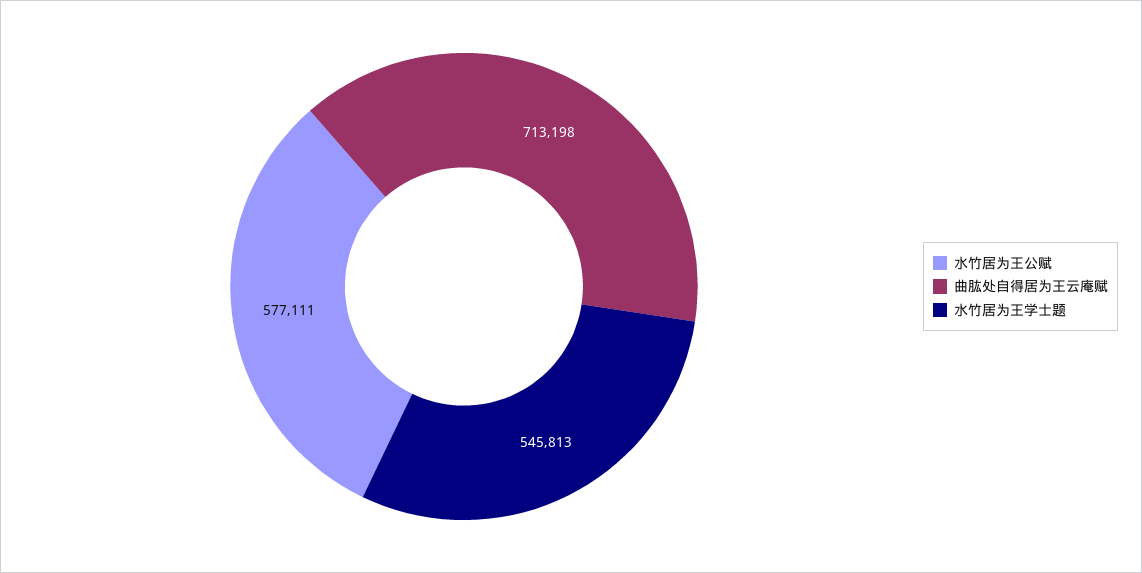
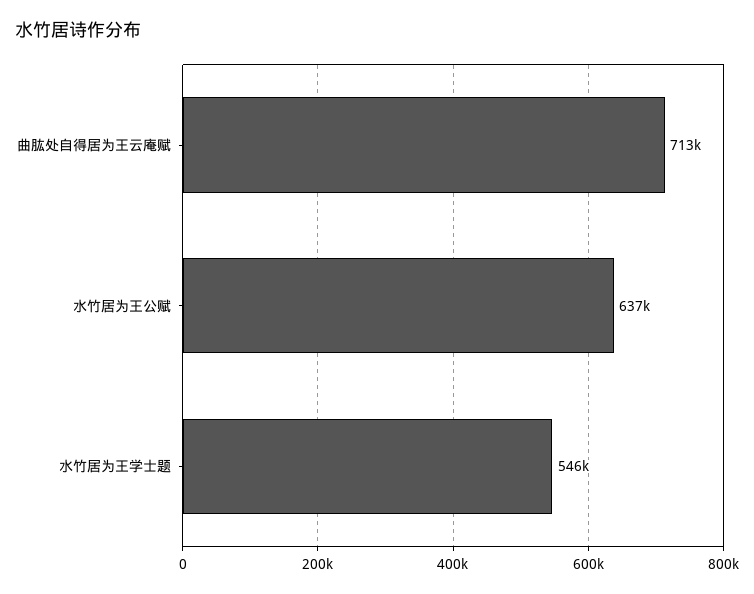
水竹居为王公赋: 577111 -> 637000

